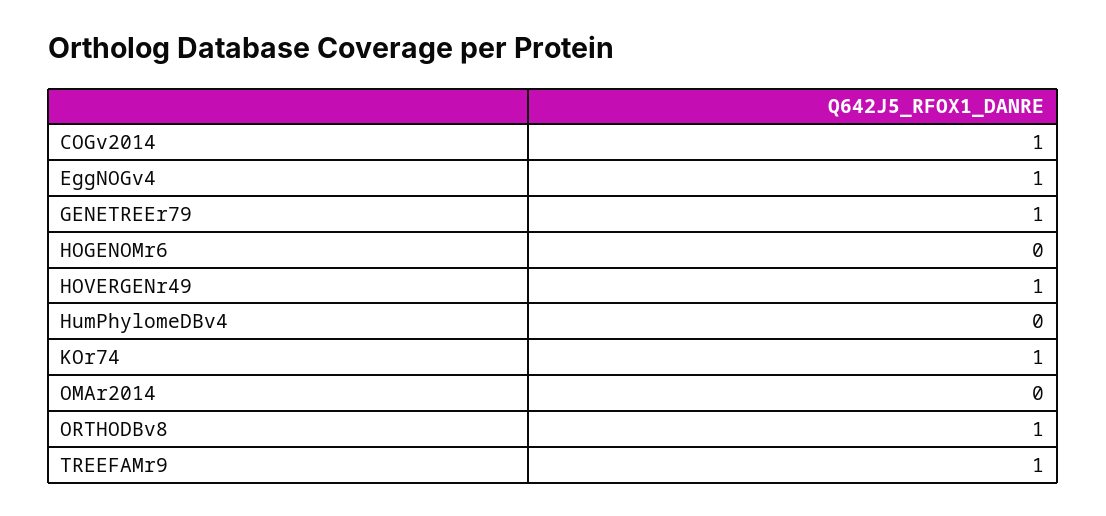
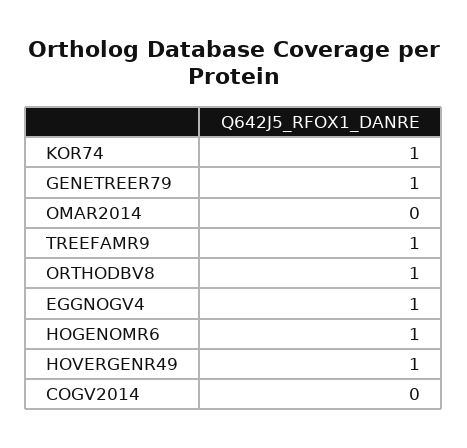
COGv2014: 1 -> 0
HOGENOMr6: 0 -> 1
HumPhylomeDBv4: 0 -> none

